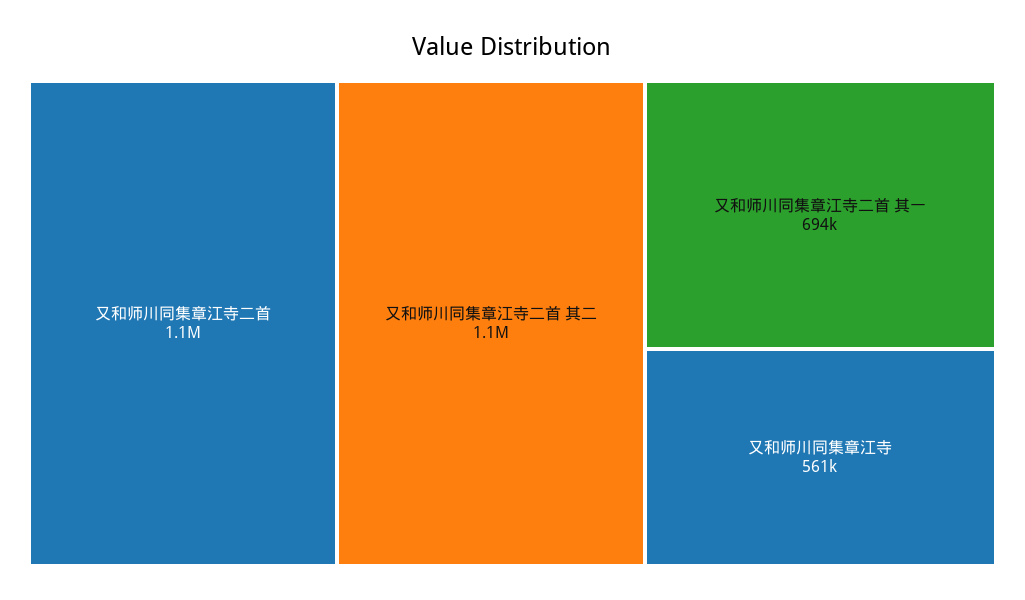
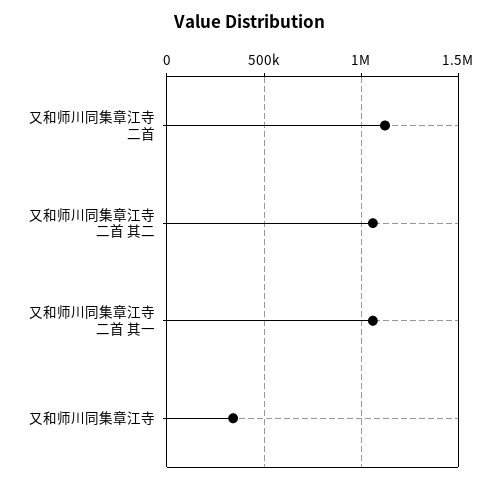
又和师川同集章江寺二首 其一: 694000 -> 1050000
又和师川同集章江寺: 561000 -> 350000

